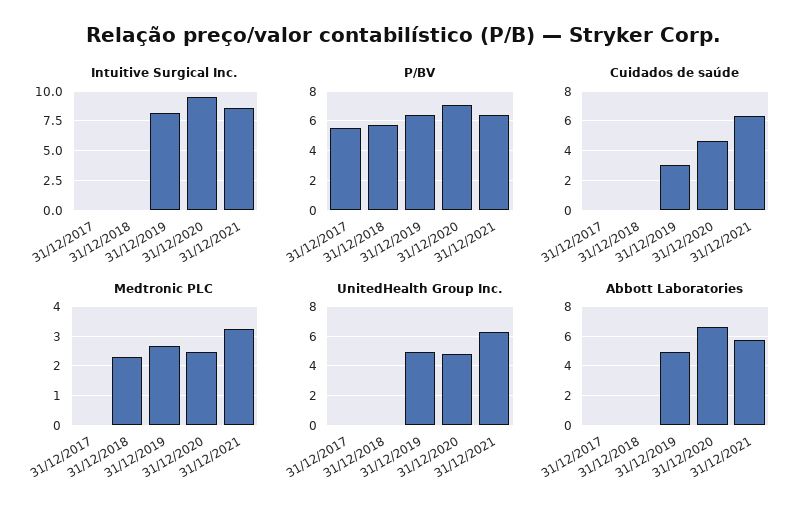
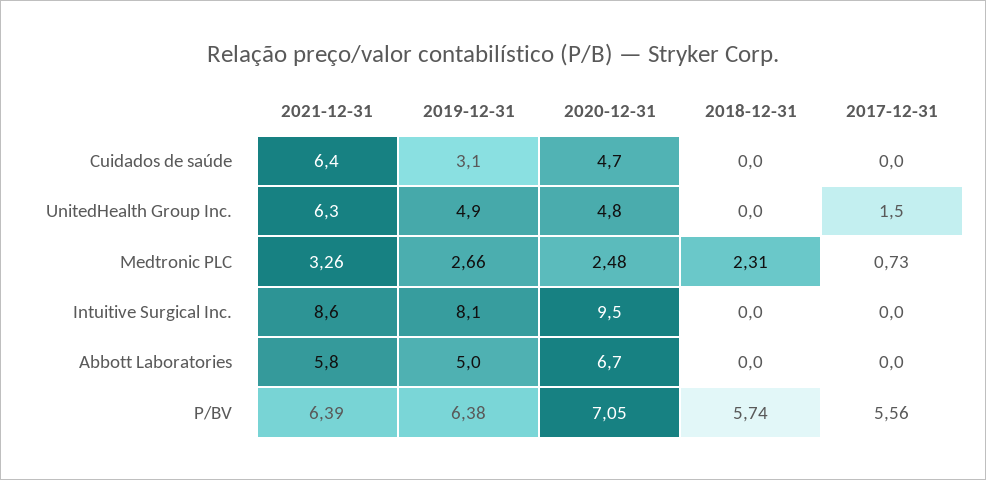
Medtronic PLC, 31/12/2017: 0 -> 0.73
UnitedHealth Group Inc., 31/12/2017: 0 -> 1.5

